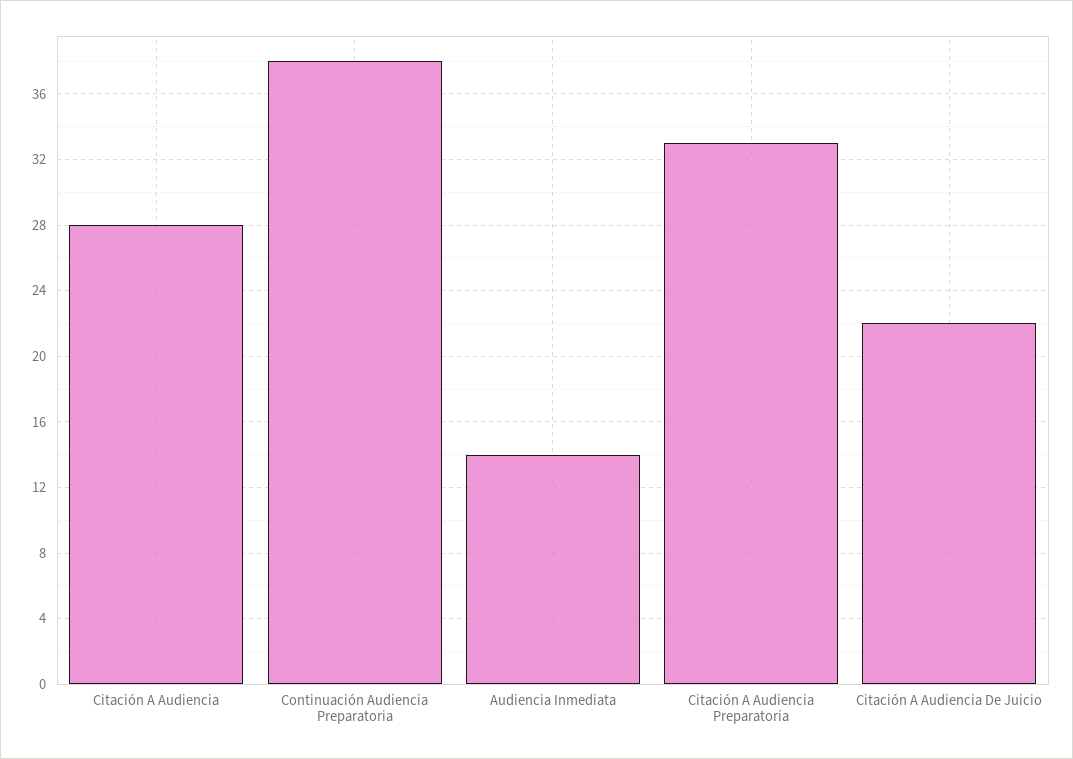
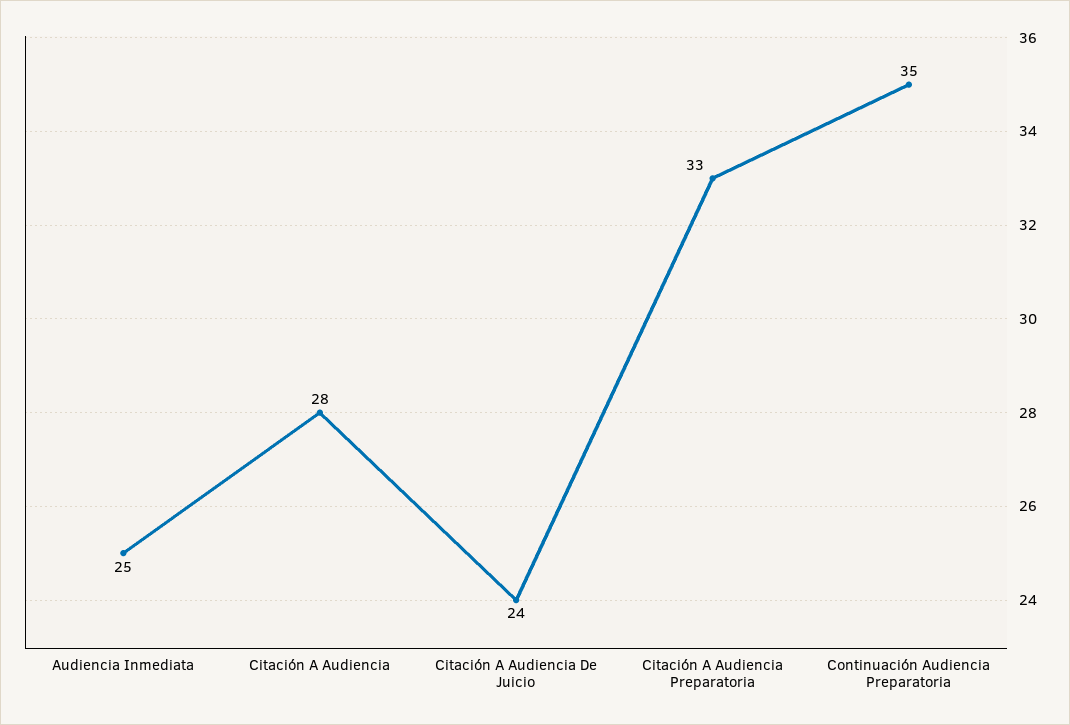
Continuación Audiencia Preparatoria: 38 -> 35
Audiencia Inmediata: 14 -> 25
Citación A Audiencia De Juicio: 22 -> 24

